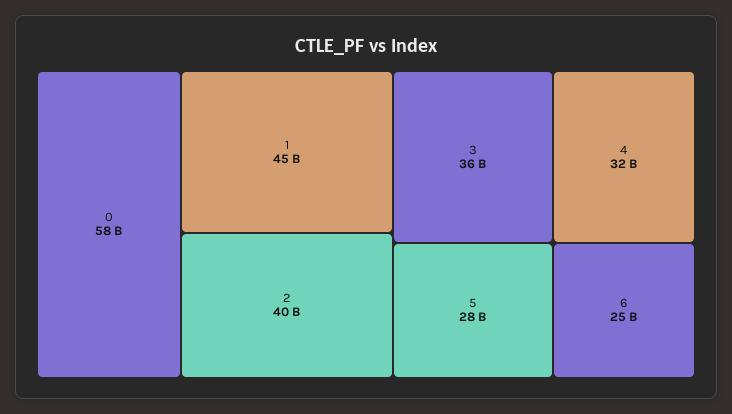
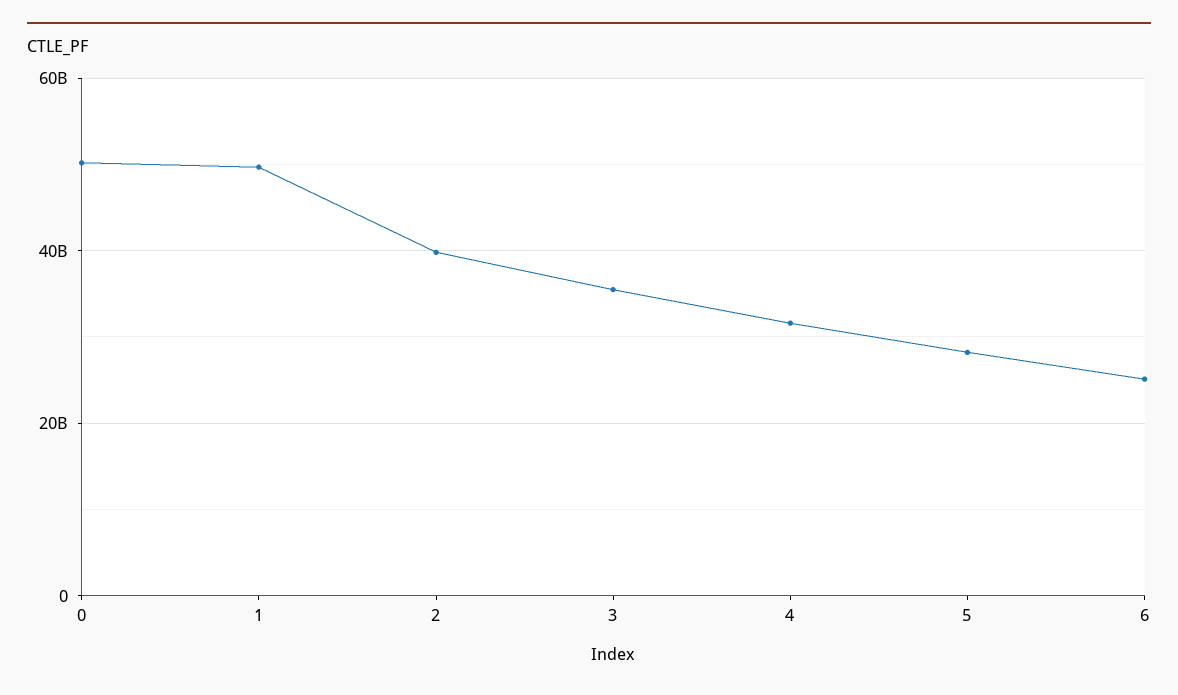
0: 58000000000 -> 50000000000
1: 45000000000 -> 50000000000

